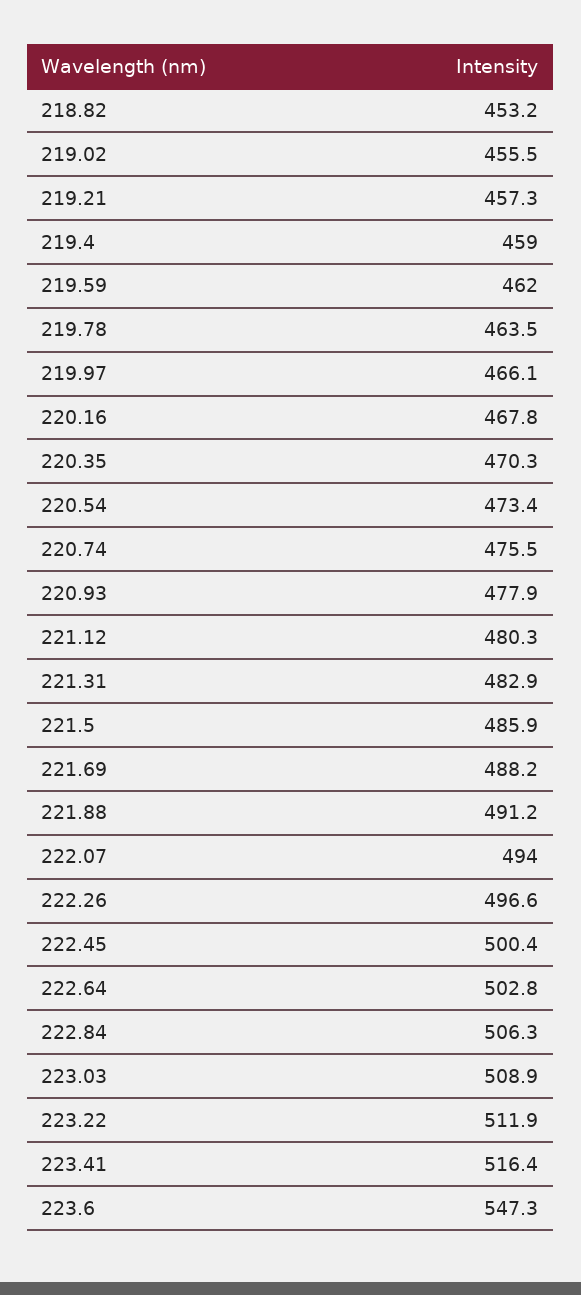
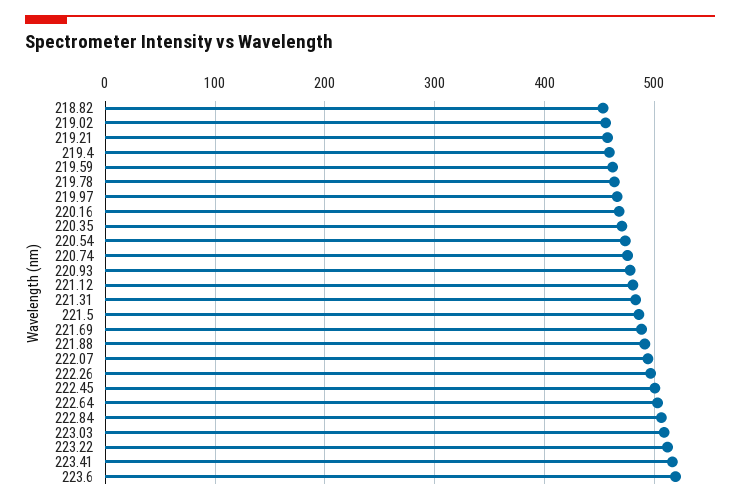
223.6: 547.3 -> 520

